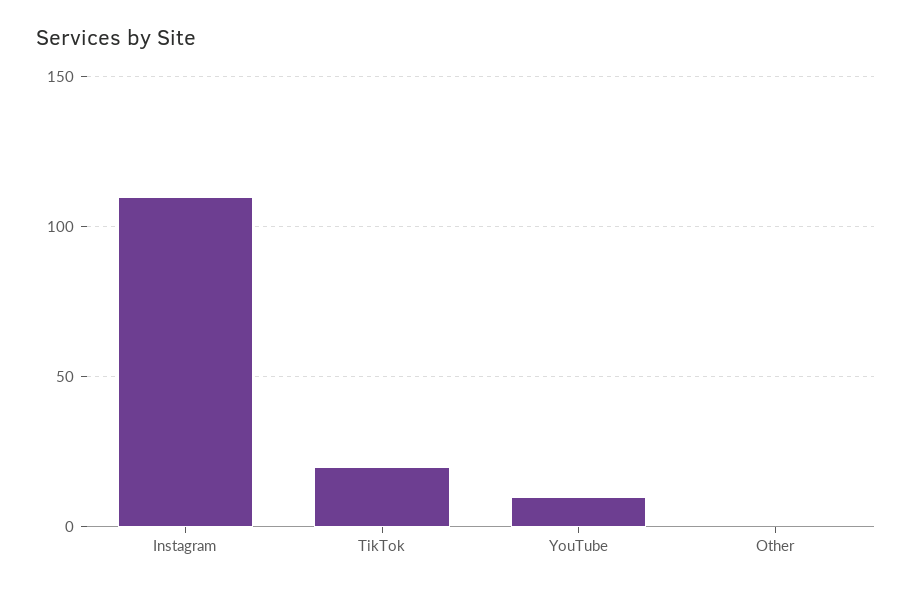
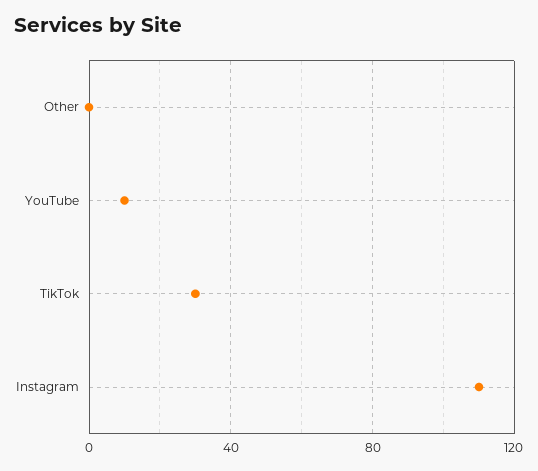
TikTok: 20 -> 30

